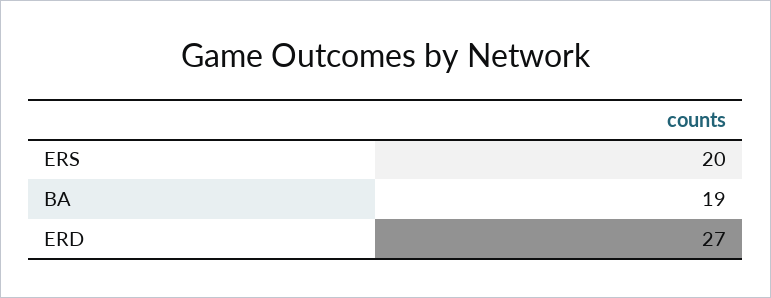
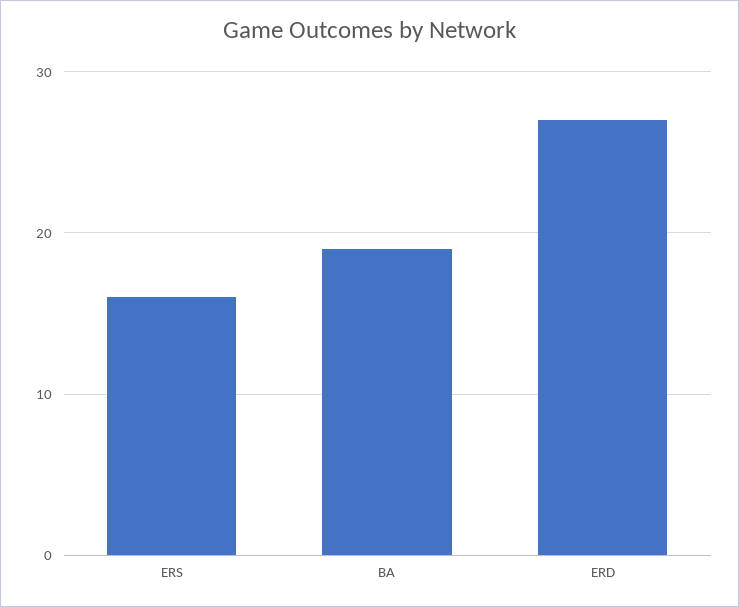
ERS: 20 -> 16

